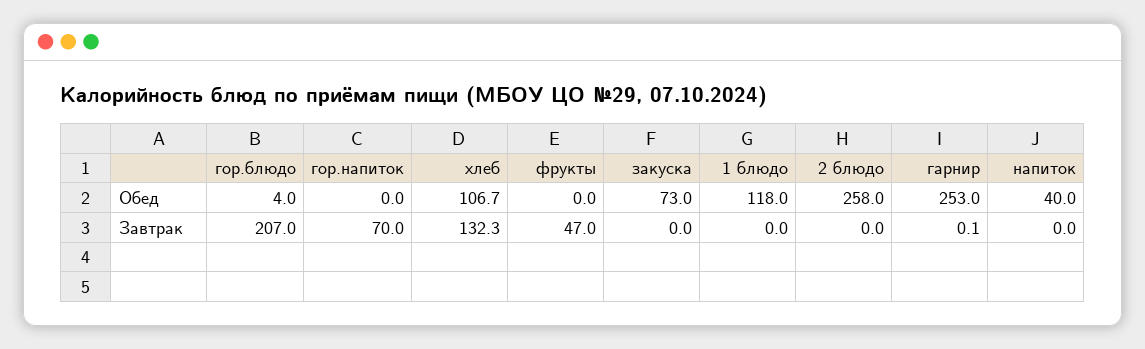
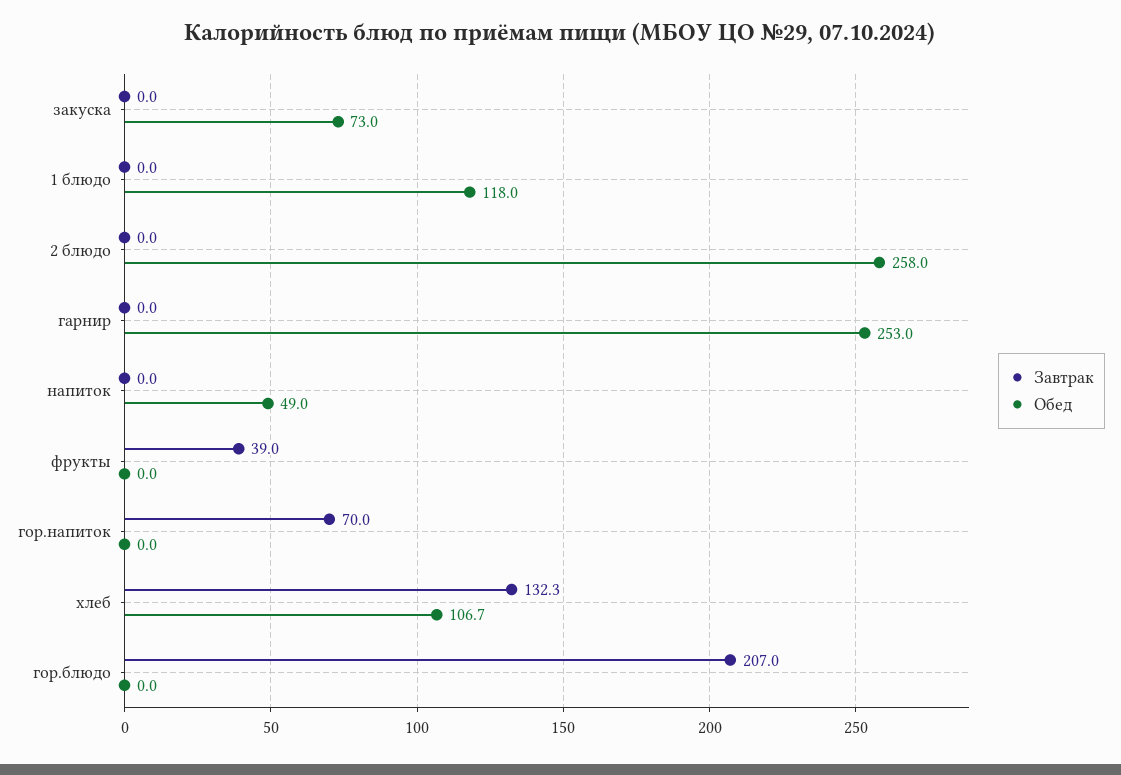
Обед, гор.блюдо: 4 -> 0
Обед, напиток: 40 -> 49
Завтрак, фрукты: 47 -> 39
Завтрак, гарнир: 0.1 -> 0

